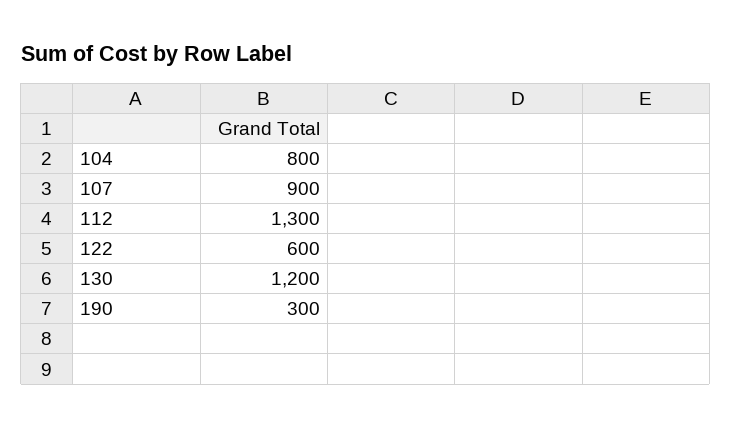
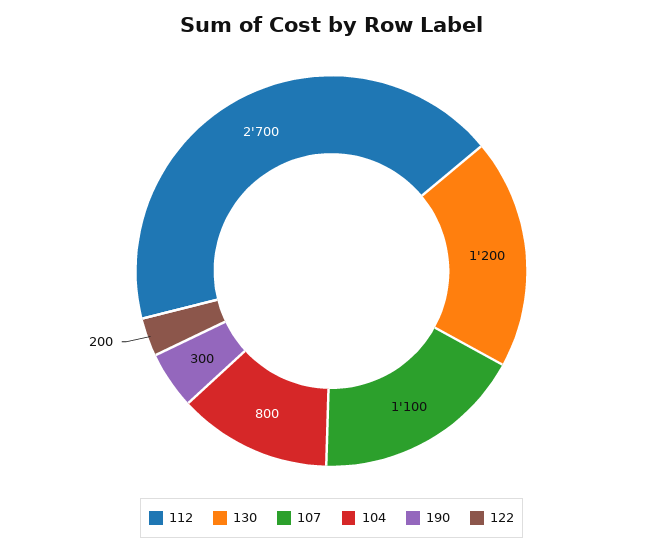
107: 900 -> 1100
112: 1300 -> 2700
122: 600 -> 200

